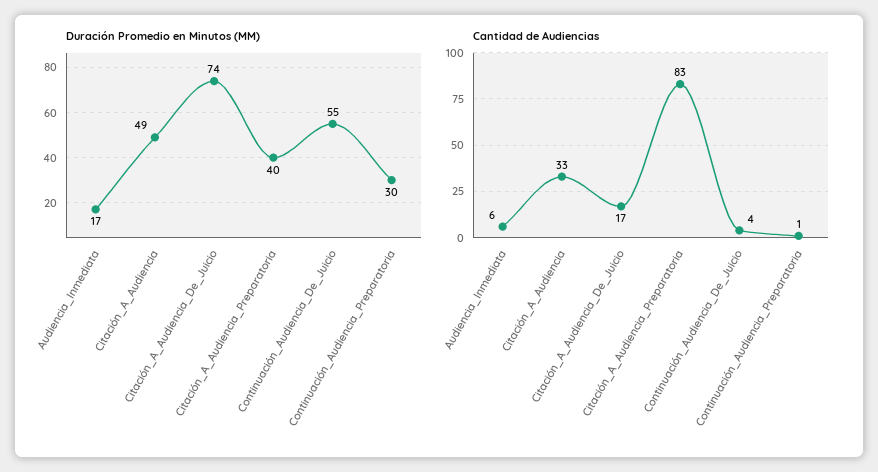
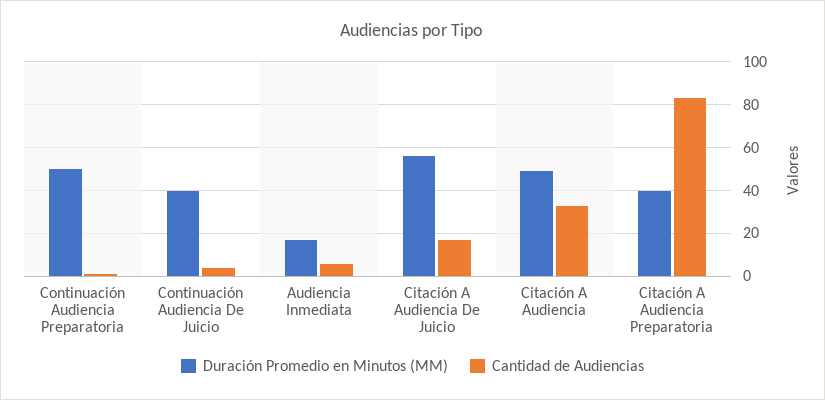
Duración Promedio en Minutos (MM), Citación_A_Audiencia_De_Juicio: 74 -> 55
Duración Promedio en Minutos (MM), Continuación_Audiencia_De_Juicio: 55 -> 40
Duración Promedio en Minutos (MM), Continuación_Audiencia_Preparatoria: 30 -> 50

